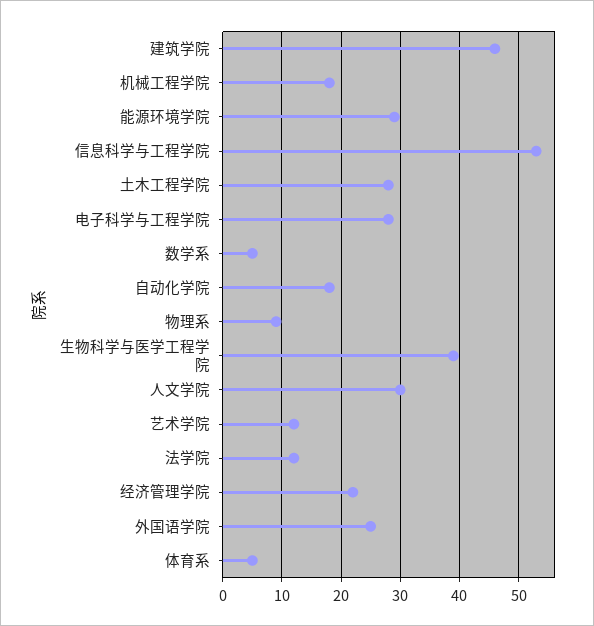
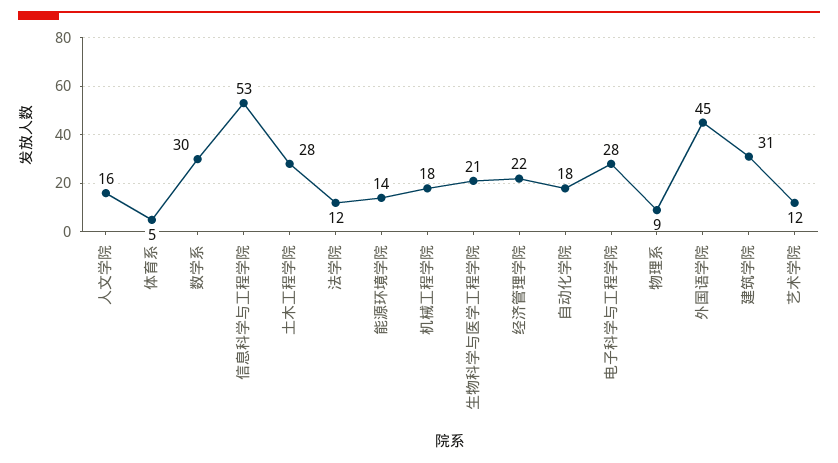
建筑学院: 45 -> 31
能源环境学院: 30 -> 14
数学系: 5 -> 30
生物科学与医学工程学院: 40 -> 21
人文学院: 30 -> 16
外国语学院: 25 -> 45

